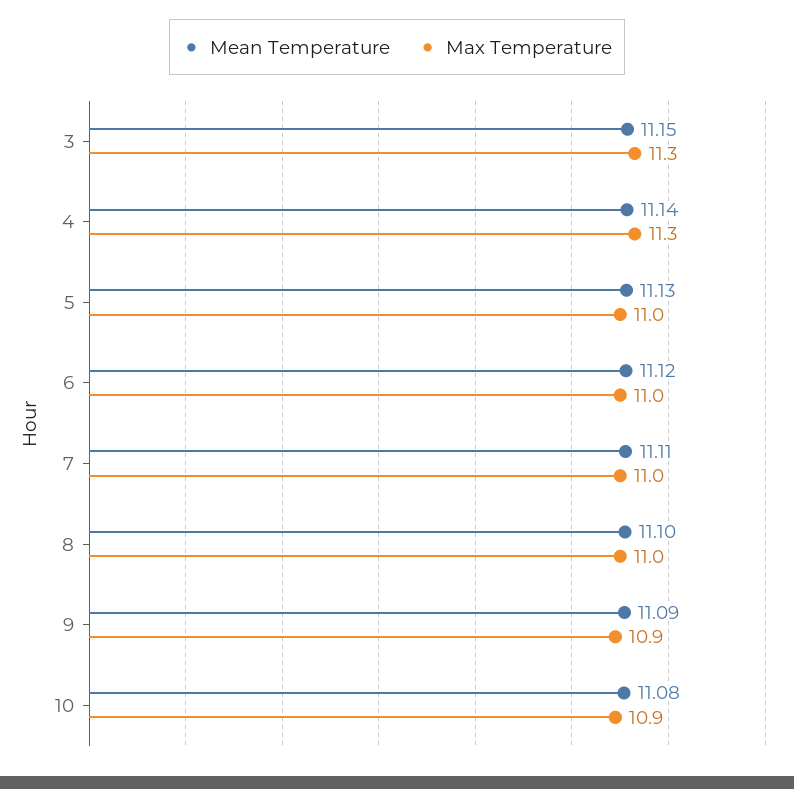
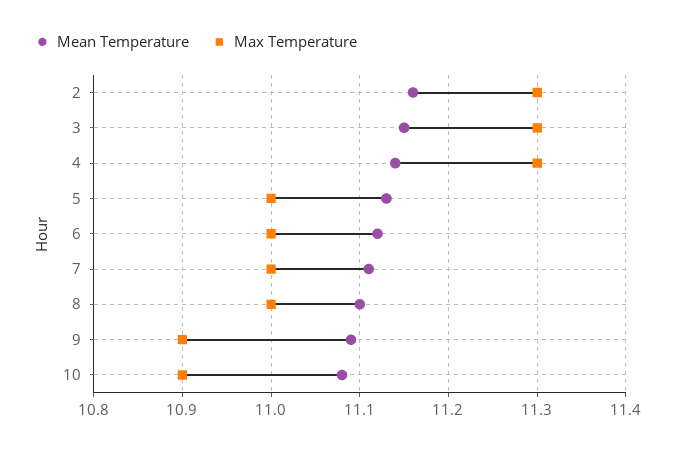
Mean Temperature, 2: none -> 11.16
Max Temperature, 2: none -> 11.3

